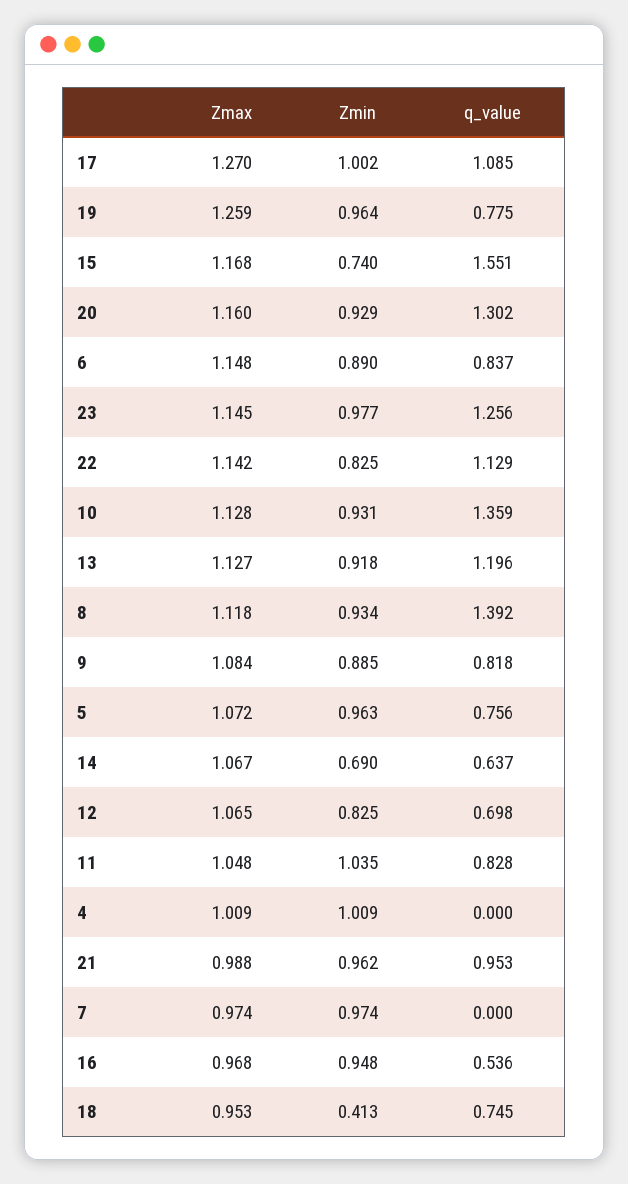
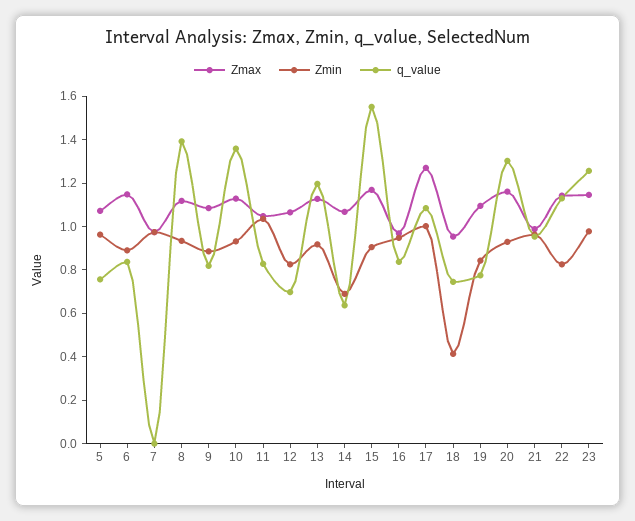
Zmax, 19: 1.259 -> 1.1
Zmin, 19: 0.964 -> 0.85
Zmin, 15: 0.74 -> 0.9
Zmax, 4: 1.009 -> none
Zmin, 4: 1.009 -> none
q_value, 4: 0 -> none
q_value, 16: 0.536 -> 0.85

